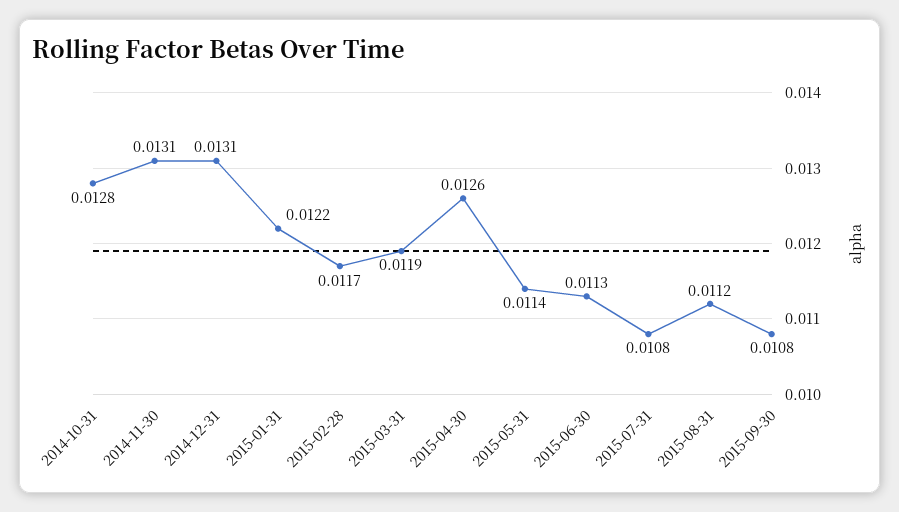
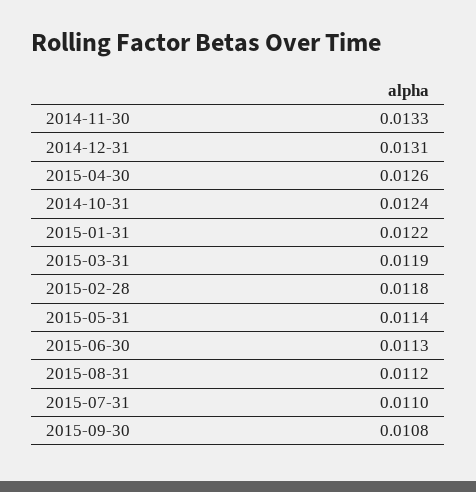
2014-10-31: 0.0128 -> 0.0124
2014-11-30: 0.0131 -> 0.0133
2015-02-28: 0.0117 -> 0.0118
2015-07-31: 0.0108 -> 0.011

